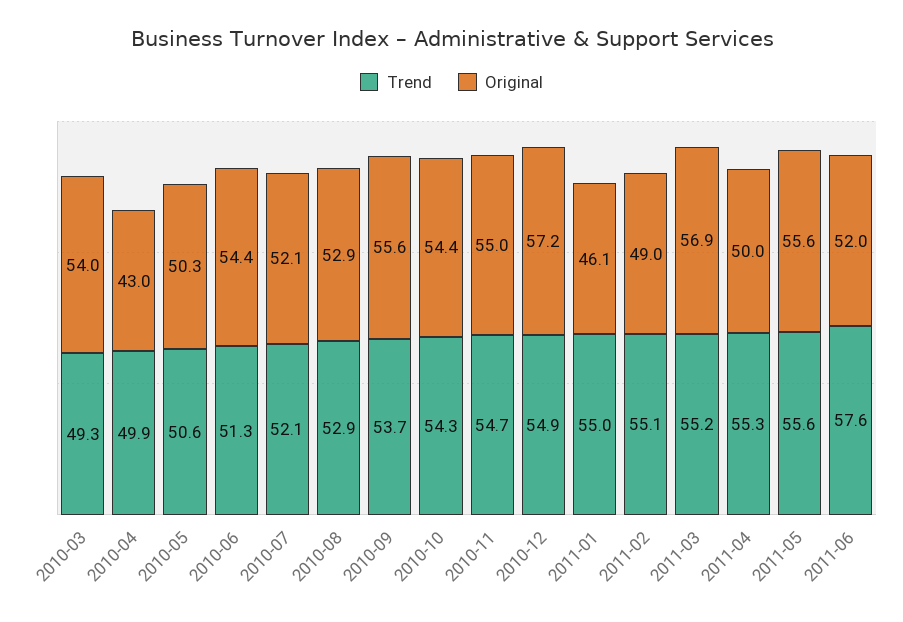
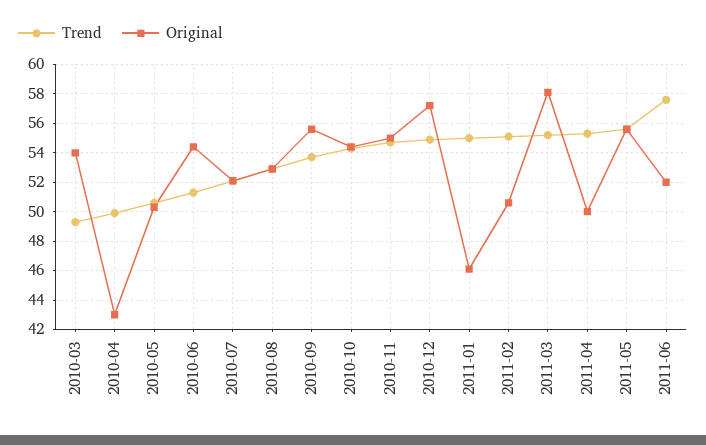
Original, 2011-02: 49 -> 50.5
Original, 2011-03: 56.9 -> 58

